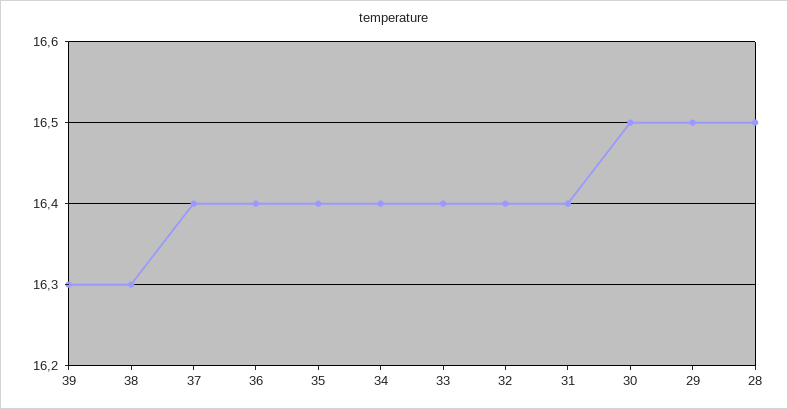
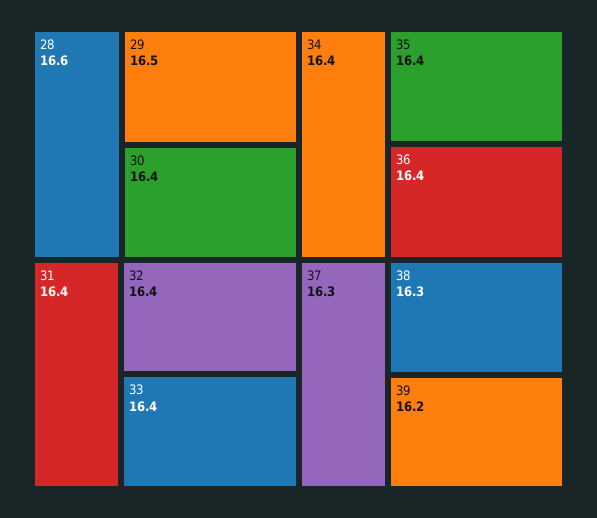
39: 16.3 -> 16.2
37: 16.4 -> 16.3
30: 16.5 -> 16.4
28: 16.5 -> 16.6

